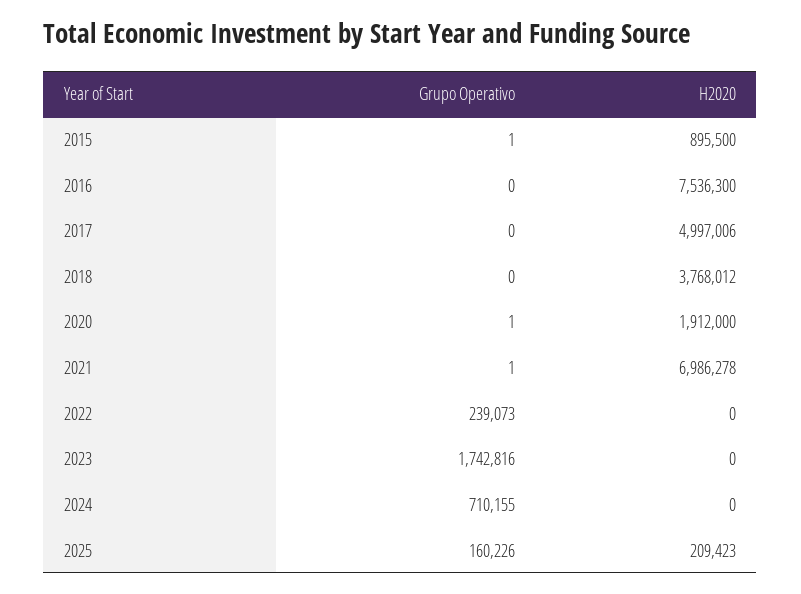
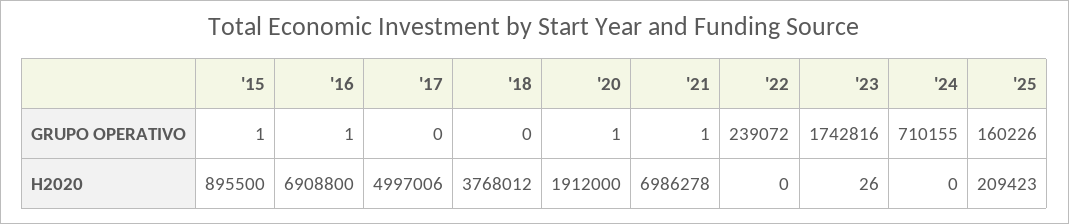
Grupo Operativo, 2016: 0 -> 1
H2020, 2016: 7536300 -> 6908800
Grupo Operativo, 2022: 239073 -> 239072
H2020, 2023: 0 -> 26

